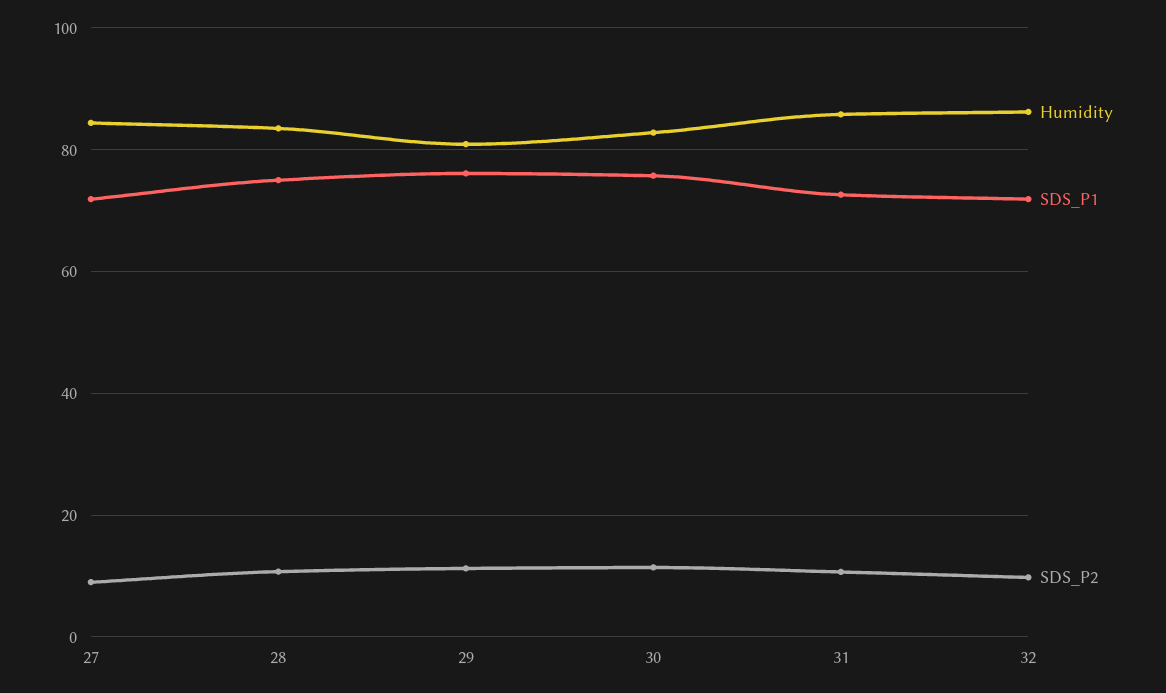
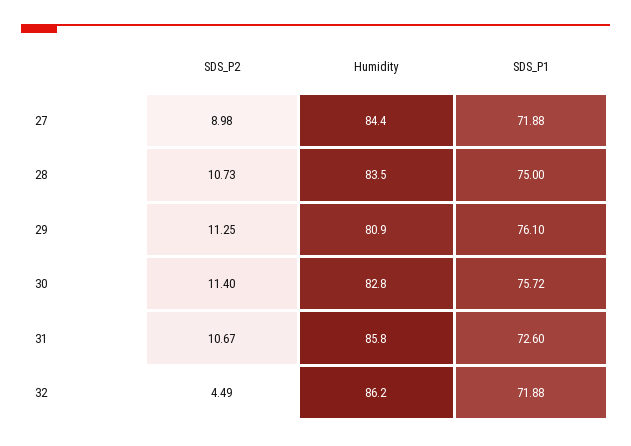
SDS_P2, 32: 10 -> 4.49

